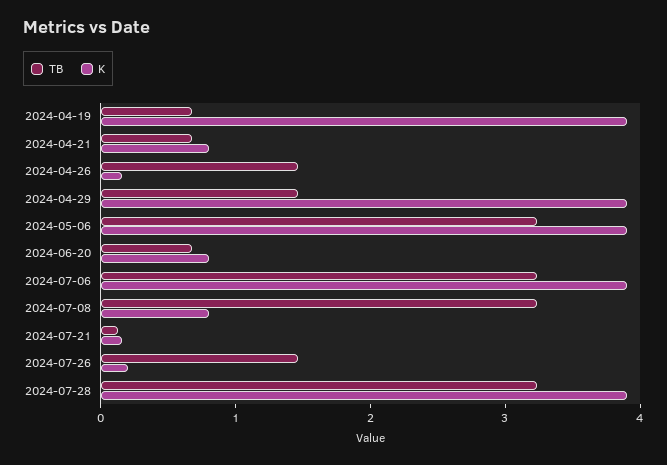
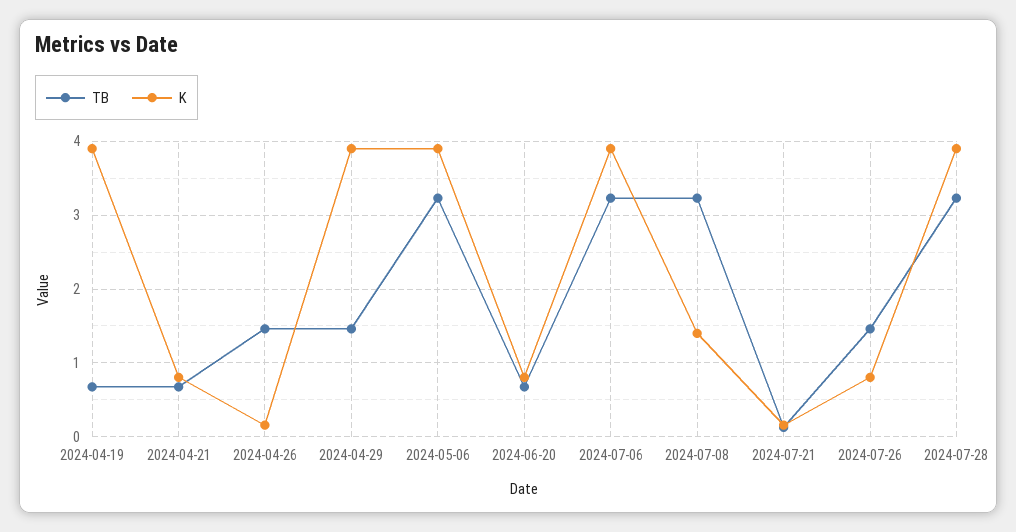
K, 2024-07-08: 0.8 -> 1.4
K, 2024-07-26: 0.2 -> 0.8

